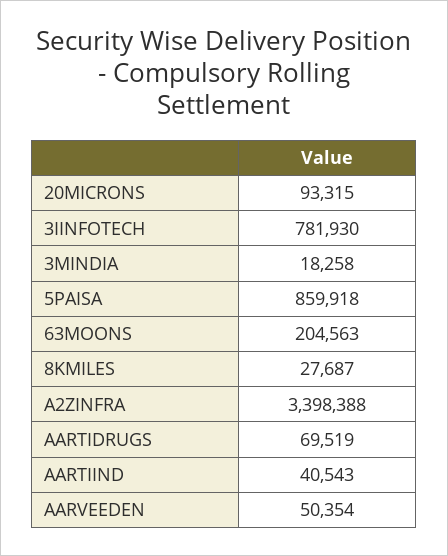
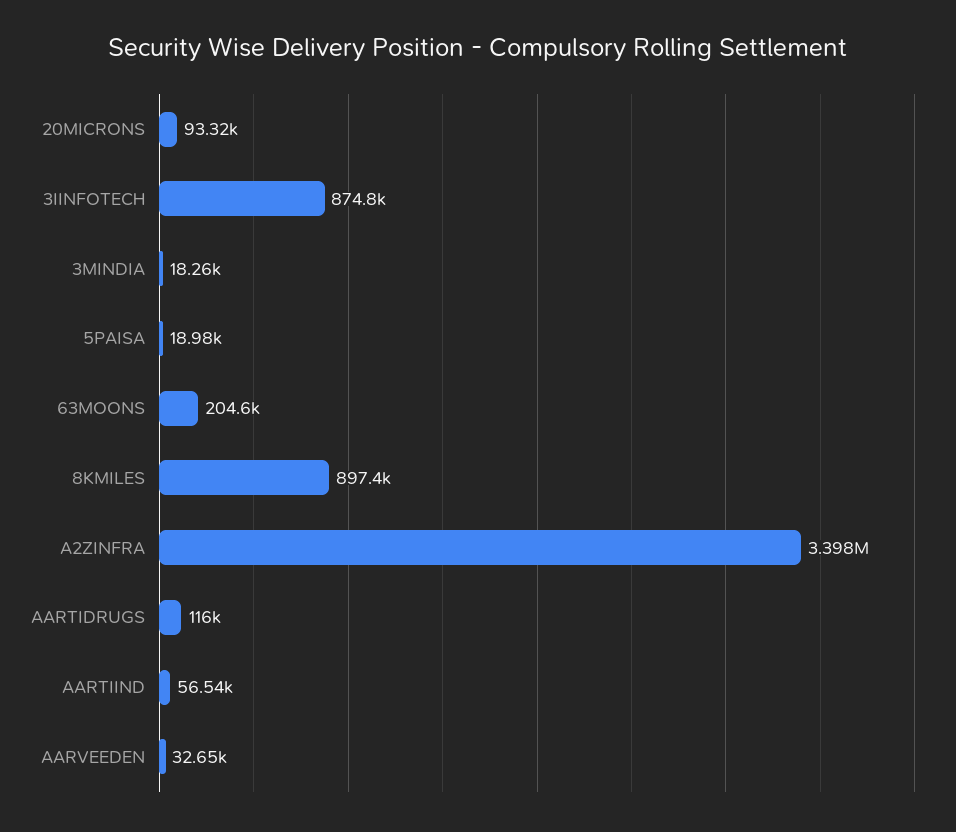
3IINFOTECH: 781930 -> 874800
5PAISA: 859918 -> 18980
8KMILES: 27687 -> 897400
AARTIDRUGS: 69519 -> 116000
AARTIIND: 40543 -> 56540
AARVEEDEN: 50354 -> 32650

